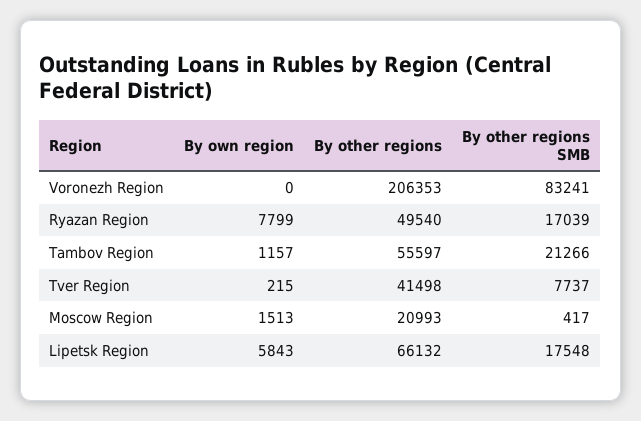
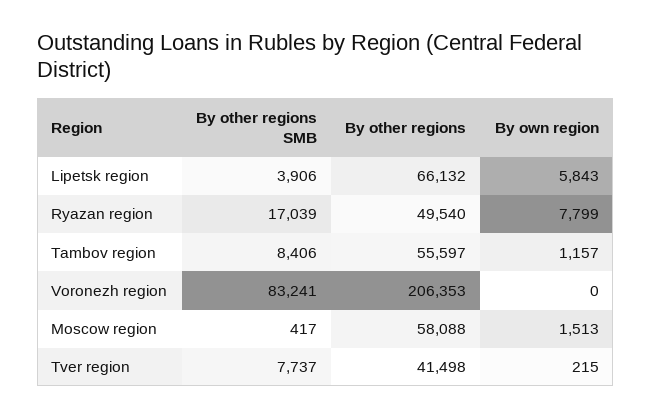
By other regions SMB, Tambov Region: 21266 -> 8406
By other regions, Moscow Region: 20993 -> 58088
By other regions SMB, Lipetsk Region: 17548 -> 3906

